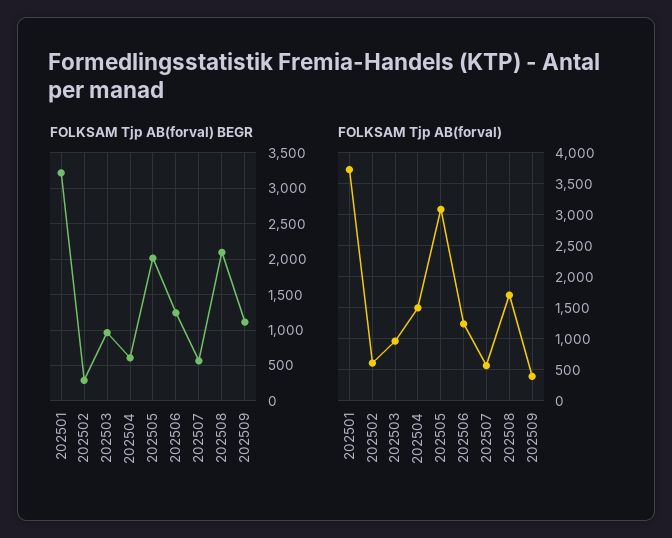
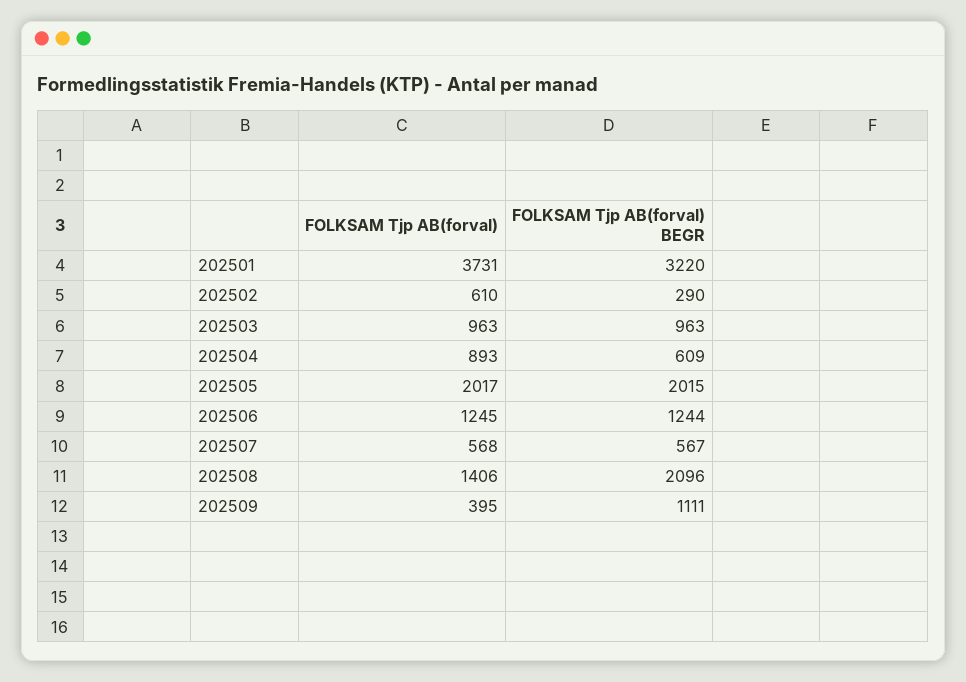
FOLKSAM Tjp AB(forval), 202504: 1500 -> 893
FOLKSAM Tjp AB(forval), 202505: 3100 -> 2017
FOLKSAM Tjp AB(forval), 202508: 1700 -> 1406

